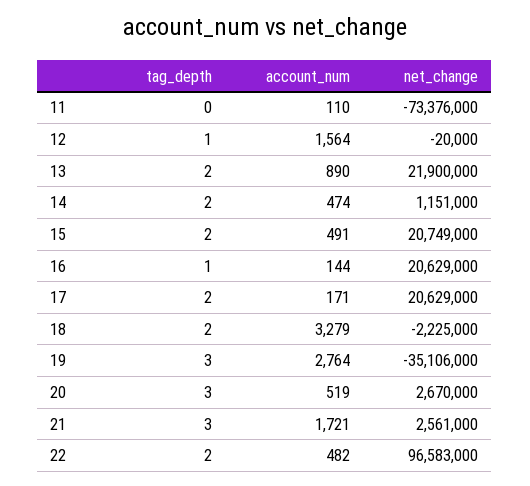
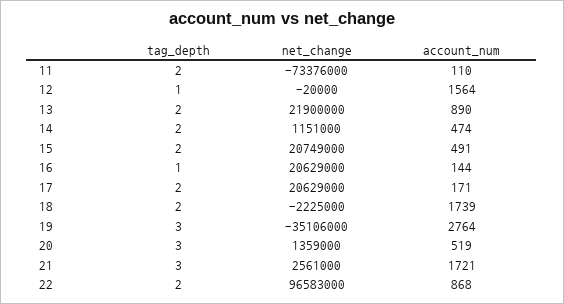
tag_depth, 11: 0 -> 2
account_num, 18: 3279 -> 1739
net_change, 20: 2670000 -> 1359000
account_num, 22: 482 -> 868

